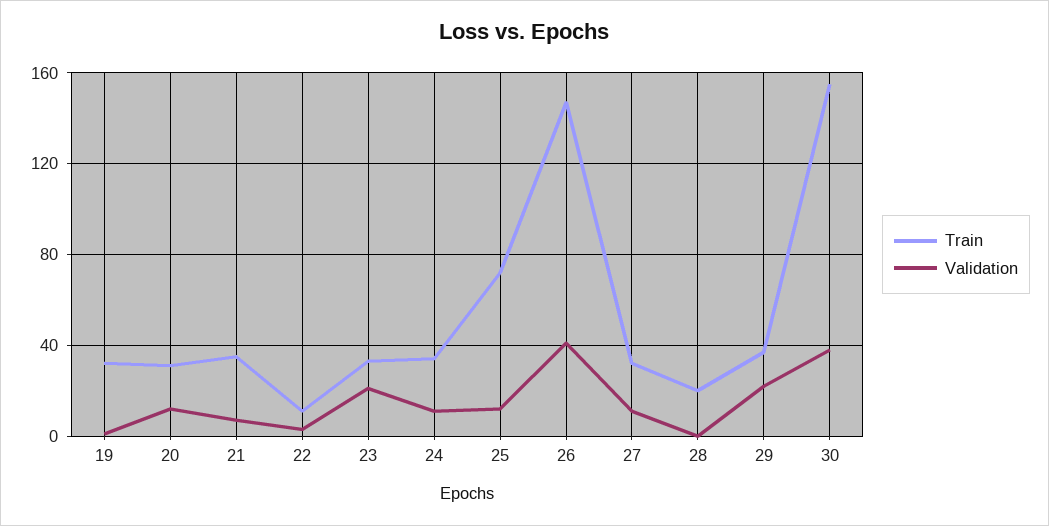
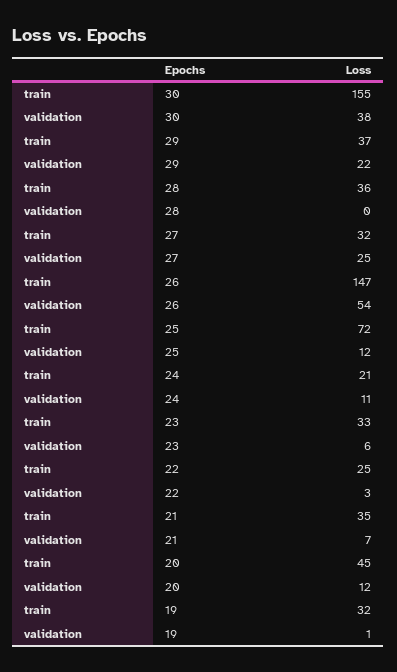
Train, 20: 30 -> 45
Train, 22: 10 -> 25
Validation, 23: 20 -> 6
Train, 24: 35 -> 21
Validation, 26: 40 -> 54
Validation, 27: 10 -> 25
Train, 28: 20 -> 36

